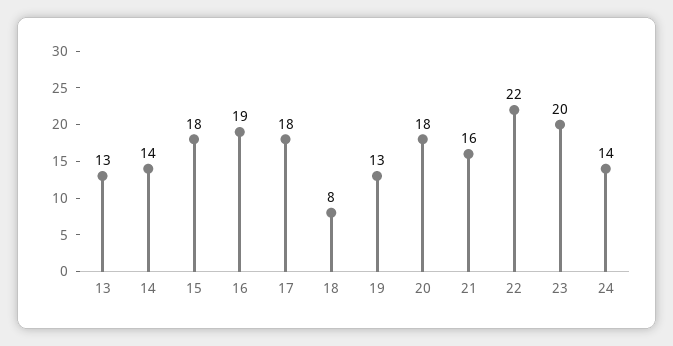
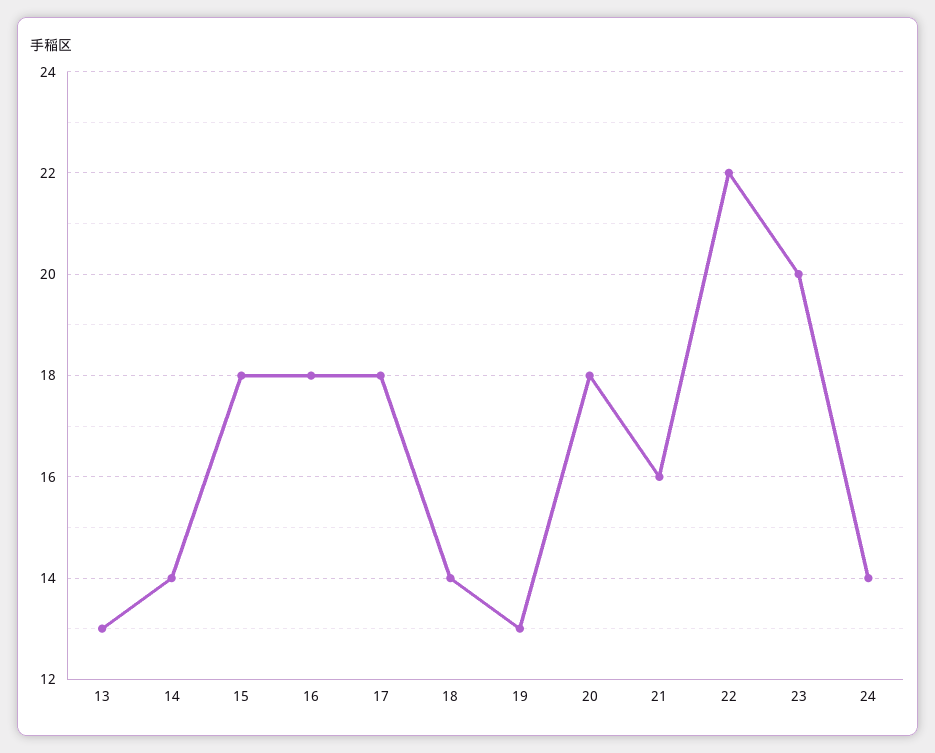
16: 19 -> 18
18: 8 -> 14

